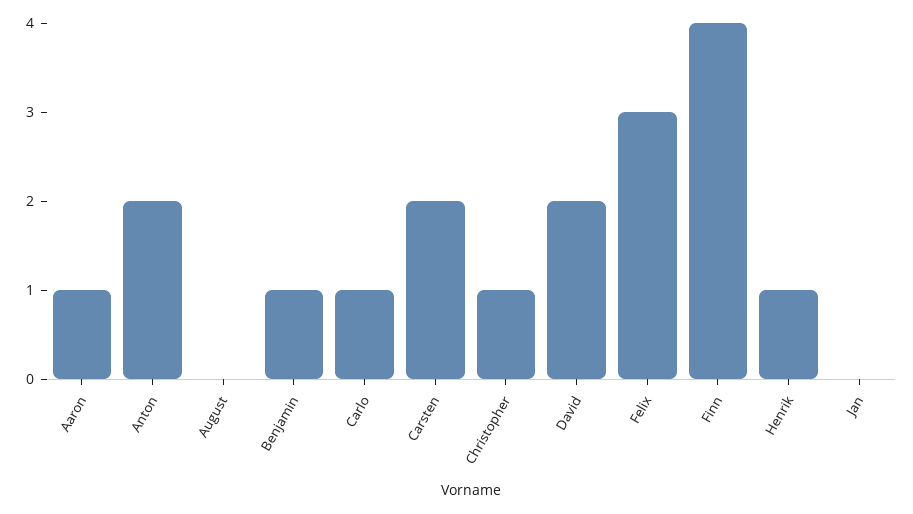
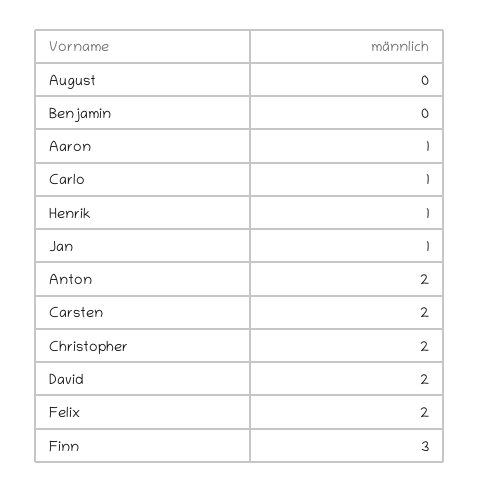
Benjamin: 1 -> 0
Christopher: 1 -> 2
Felix: 3 -> 2
Finn: 4 -> 3
Jan: 0 -> 1

